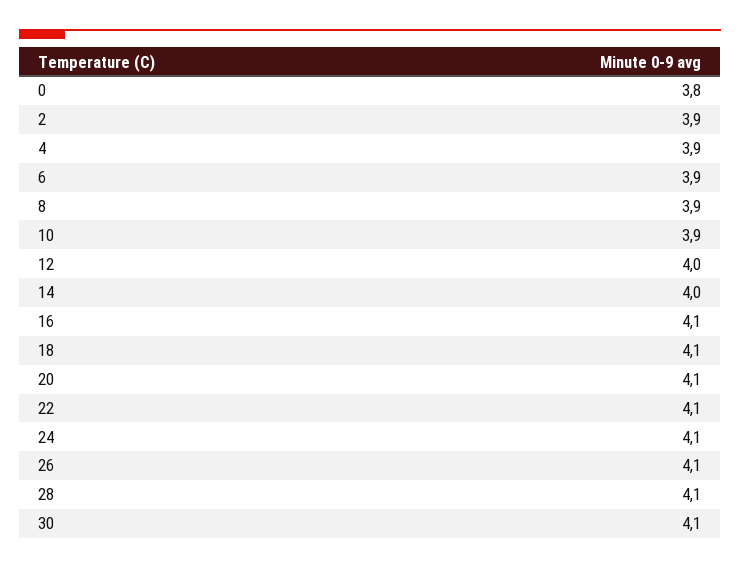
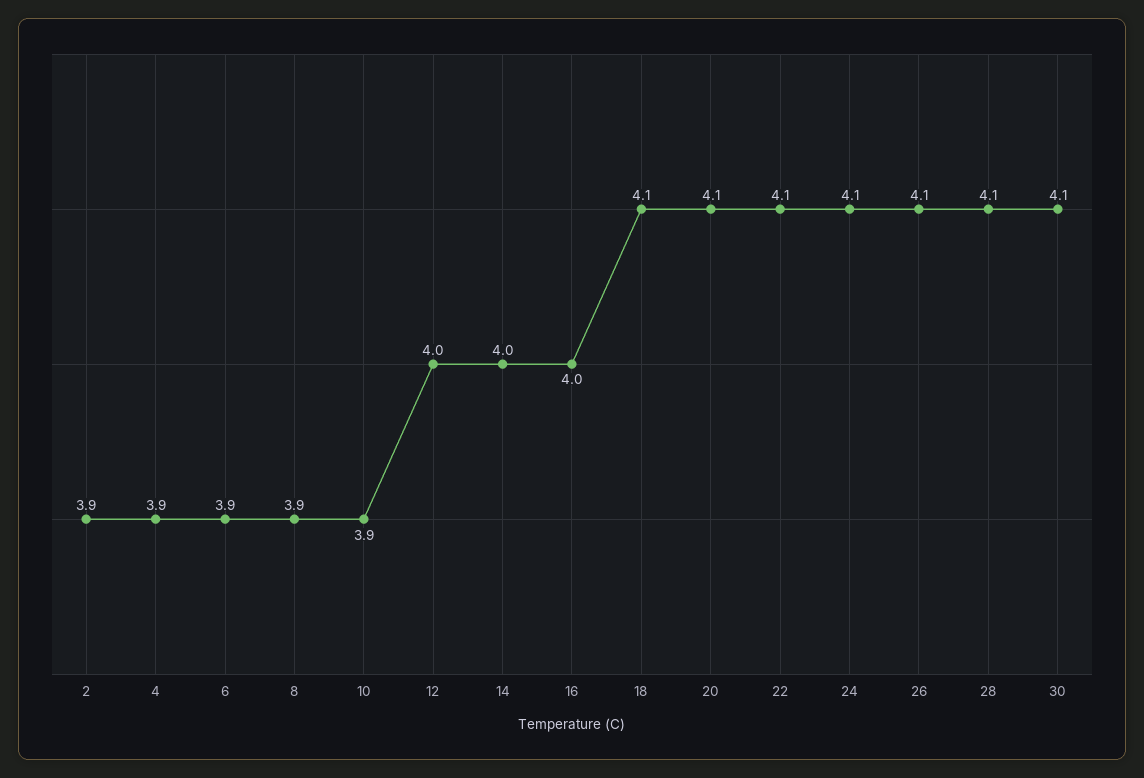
0: 3.8 -> none
16: 4.1 -> 4

